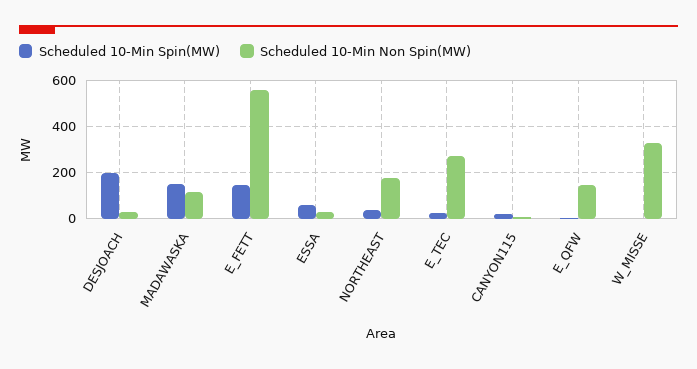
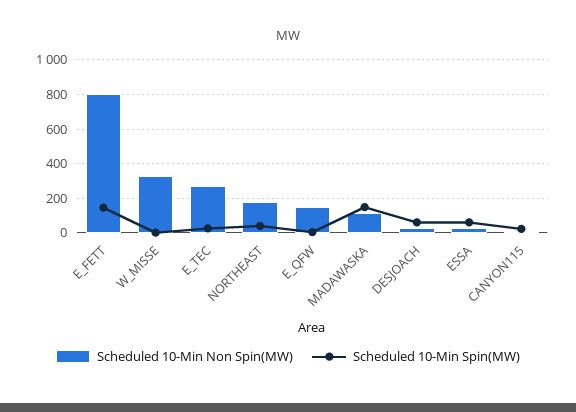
Scheduled 10-Min Spin(MW), DESJOACH: 200 -> 50
Scheduled 10-Min Non Spin(MW), E_FETT: 550 -> 800

